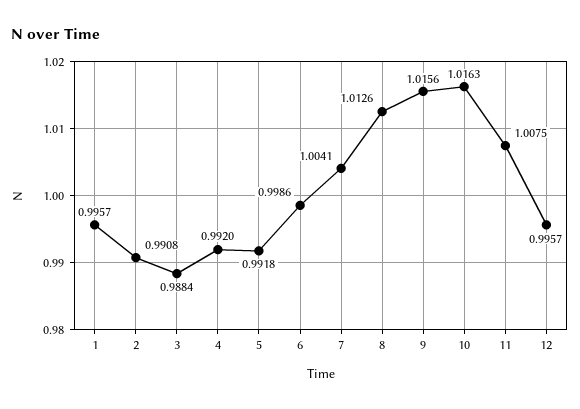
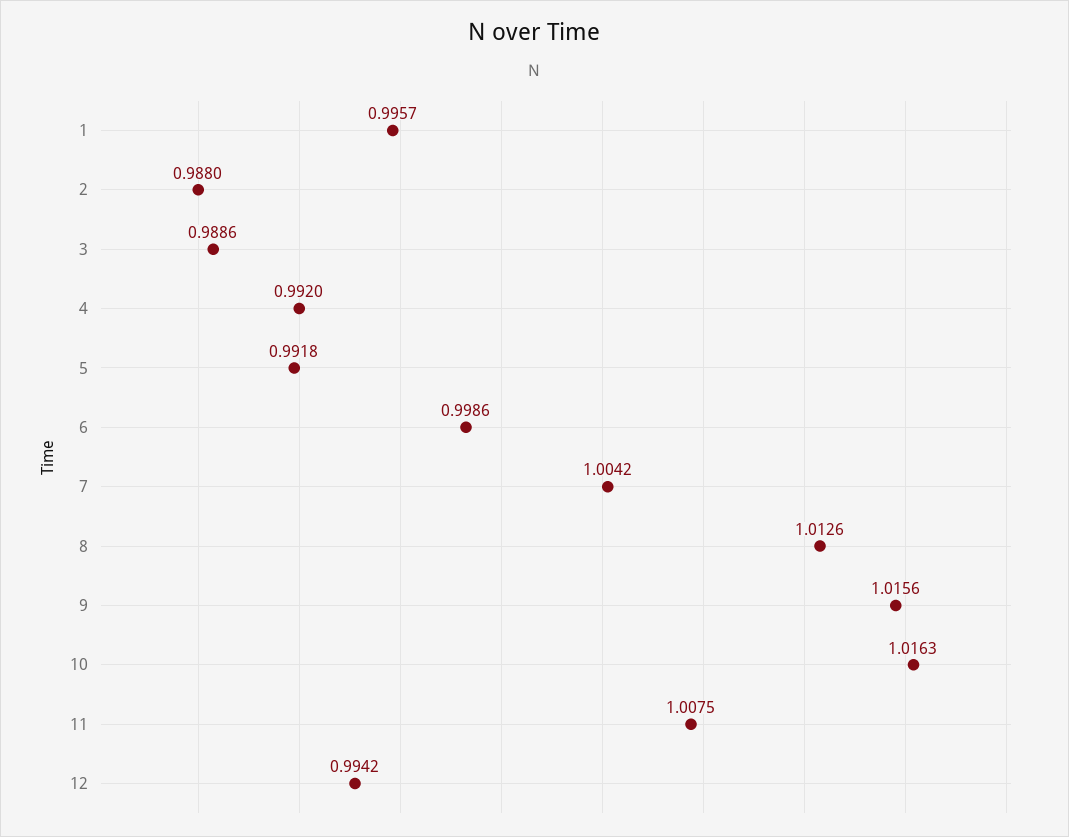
2: 0.9908 -> 0.988
3: 0.9884 -> 0.9886
7: 1.0041 -> 1.0042
12: 0.9957 -> 0.9942

